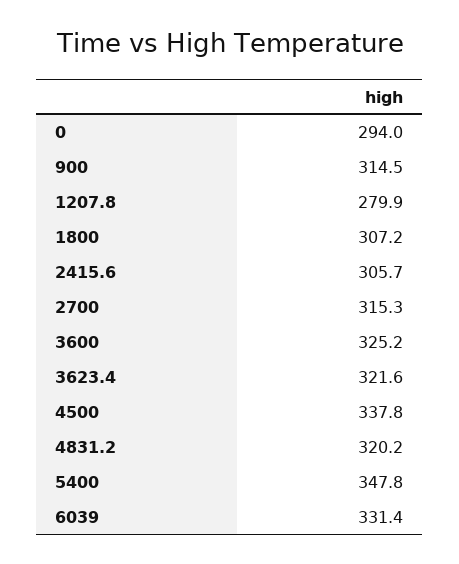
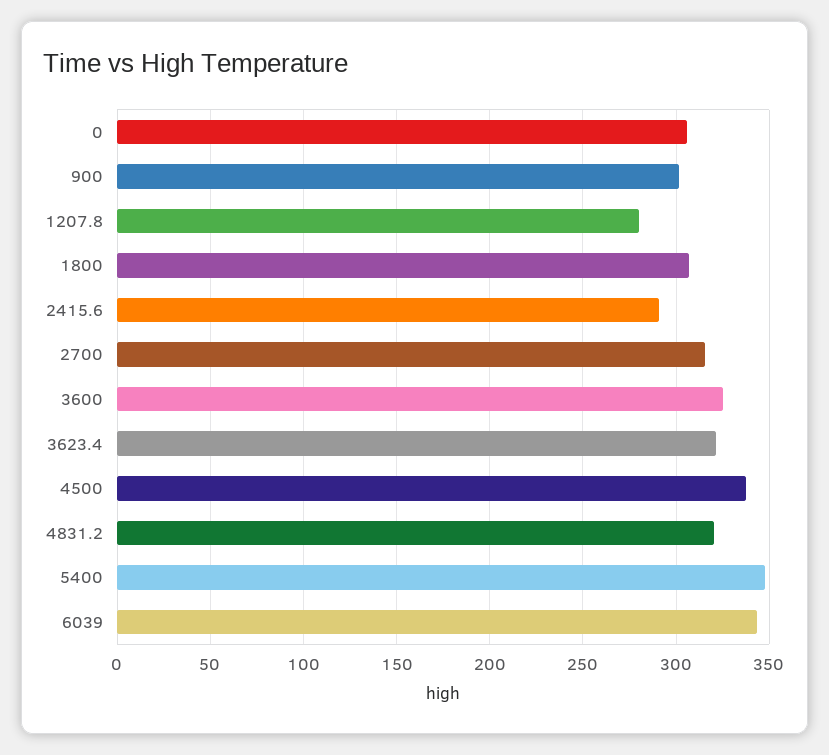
0: 294 -> 305
900: 314.5 -> 300
2415.6: 305.7 -> 290
6039: 331.4 -> 345

